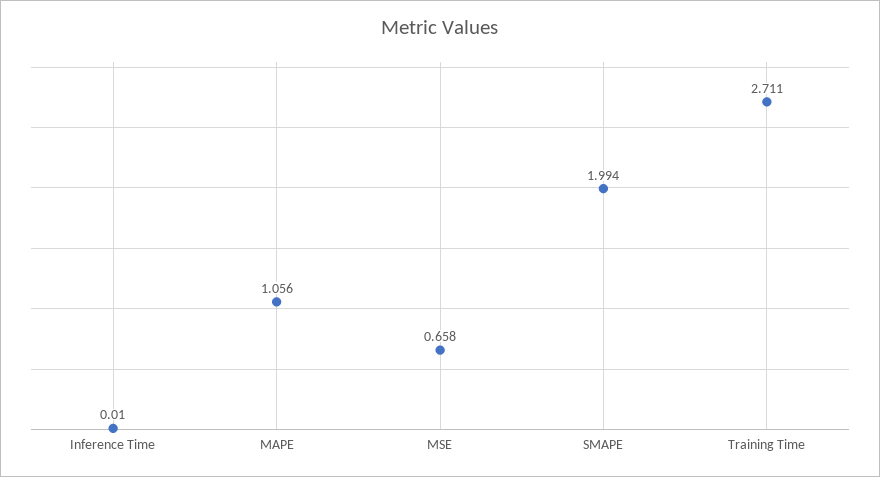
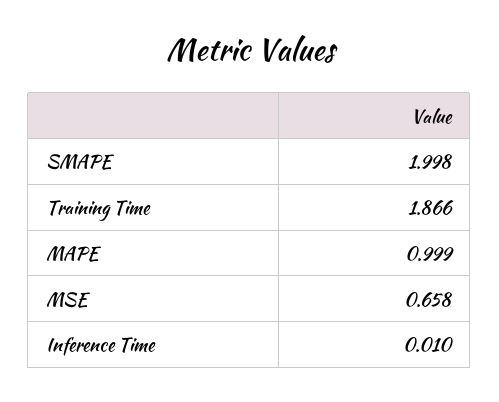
MAPE: 1.056 -> 0.999
SMAPE: 1.994 -> 1.998
Training Time: 2.711 -> 1.866

